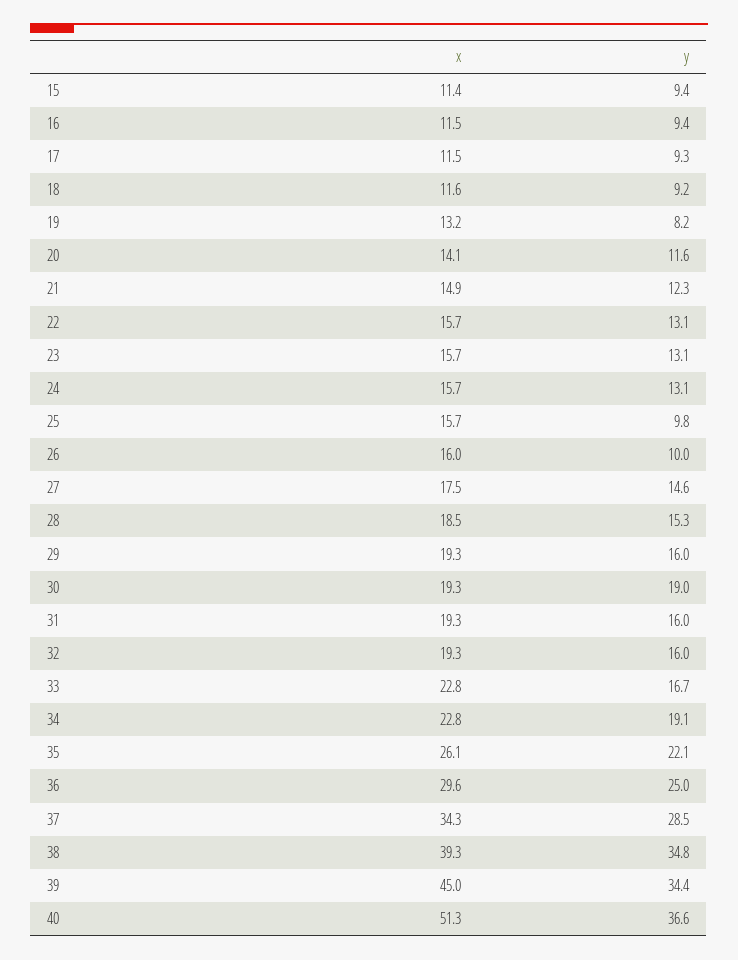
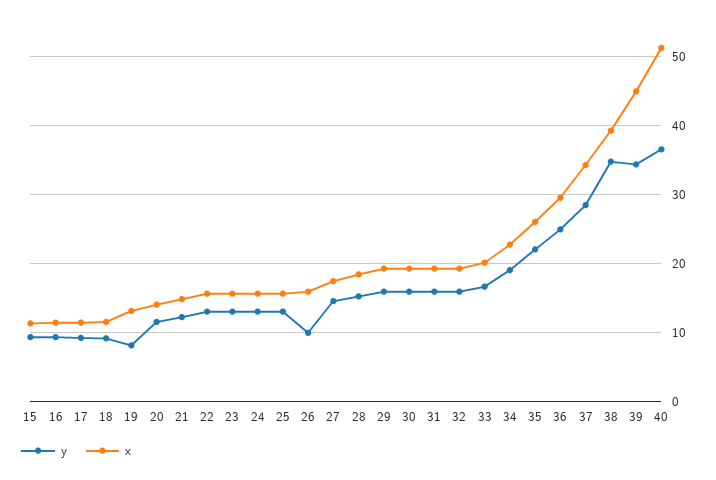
y, 25: 9.8 -> 13
y, 30: 19 -> 16
x, 33: 22.8 -> 20

